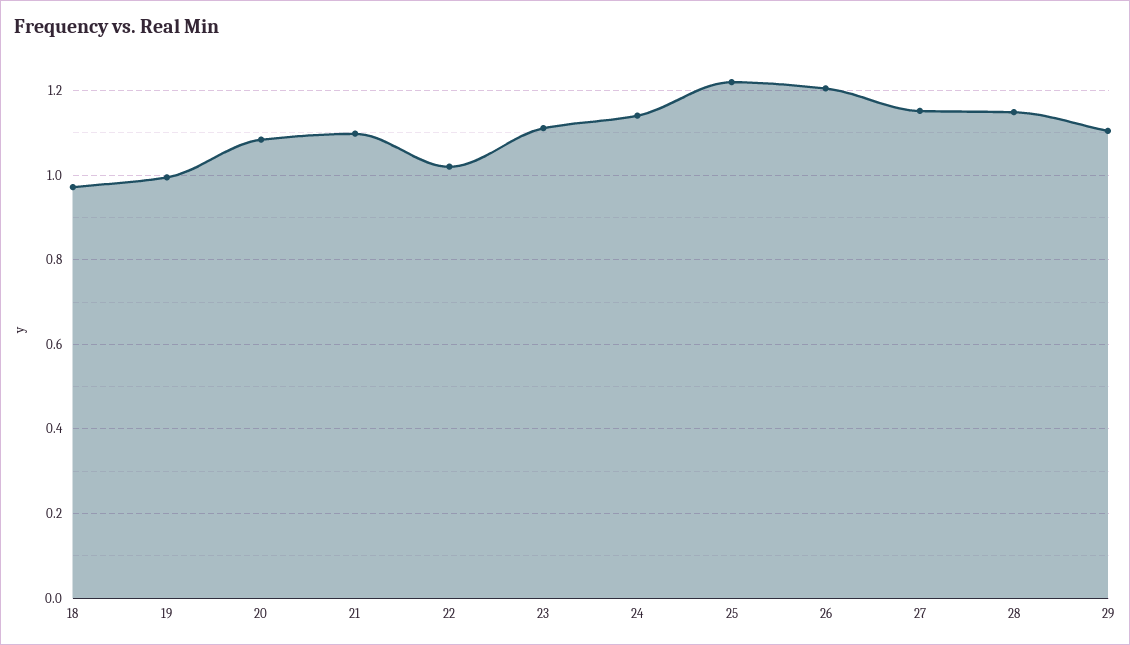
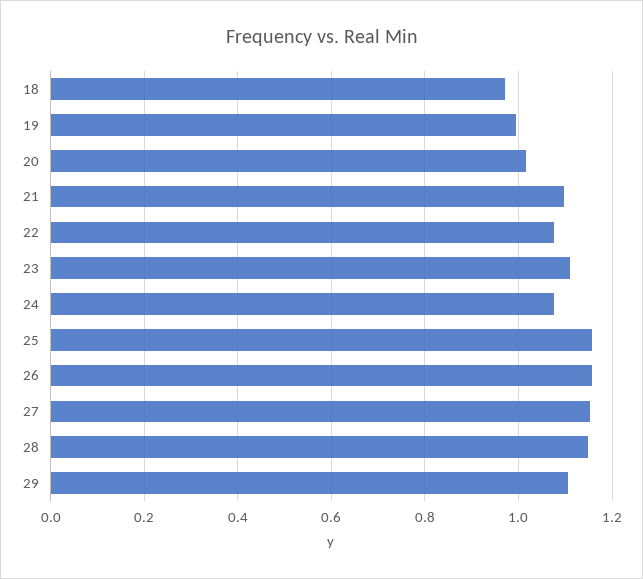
20: 1.08 -> 1.02
22: 1.02 -> 1.08
24: 1.14 -> 1.08
25: 1.22 -> 1.16
26: 1.2 -> 1.16

